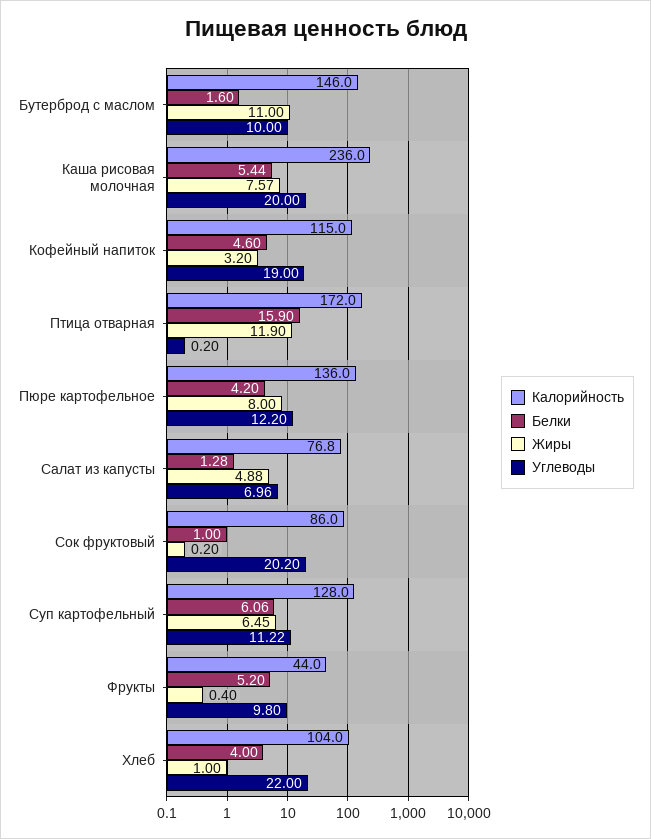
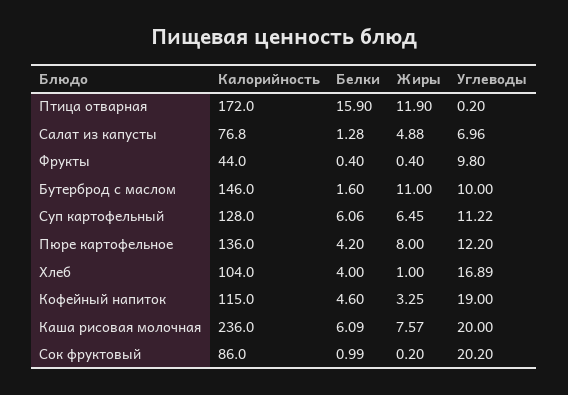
Белки, Каша рисовая молочная: 5.44 -> 6.09
Жиры, Кофейный напиток: 3.2 -> 3.25
Белки, Сок фруктовый: 1 -> 0.99
Белки, Фрукты: 5.2 -> 0.4
Углеводы, Хлеб: 22 -> 16.89

